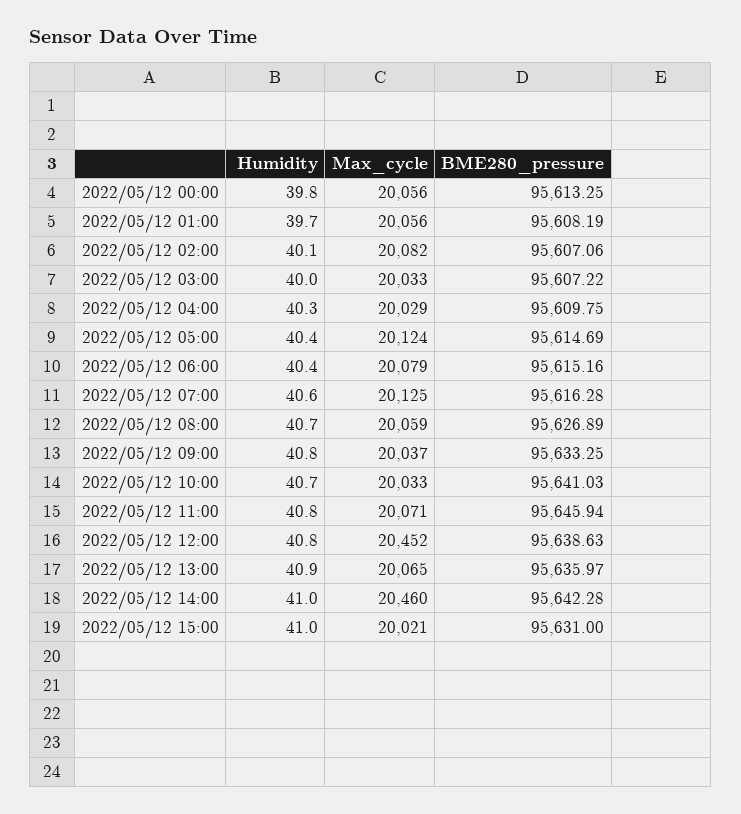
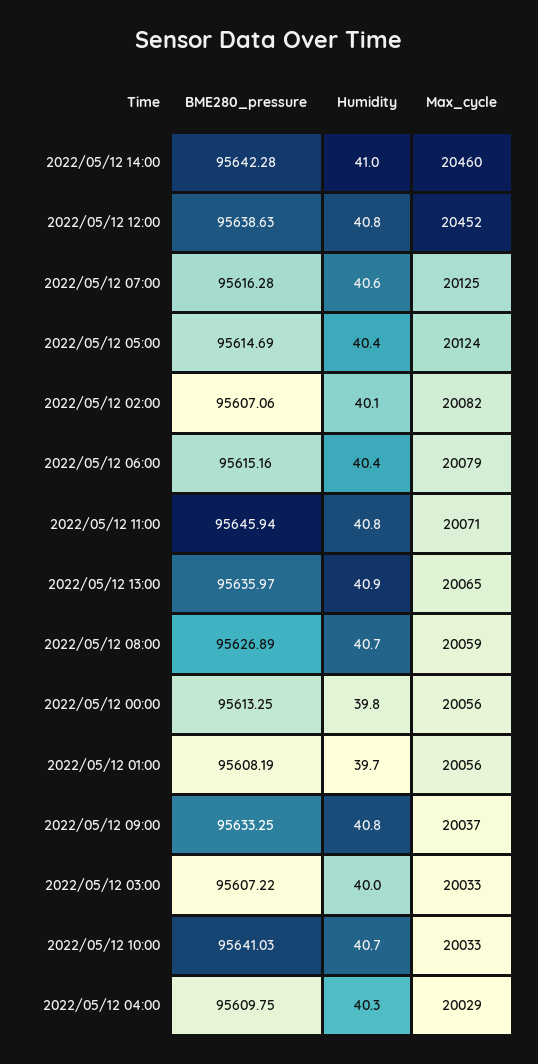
Humidity, 2022/05/12 15:00: 41 -> none
Max_cycle, 2022/05/12 15:00: 20021 -> none
BME280_pressure, 2022/05/12 15:00: 95631 -> none

